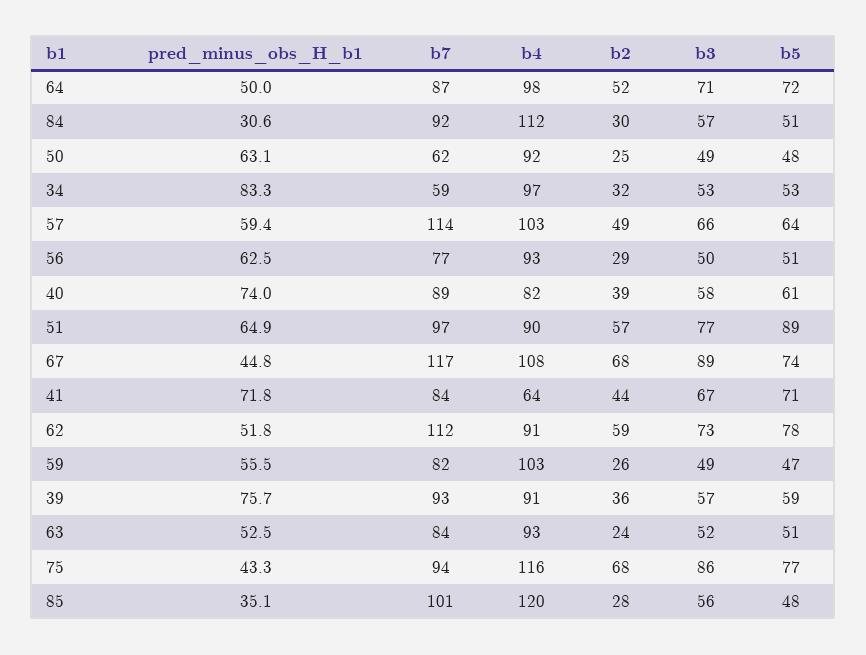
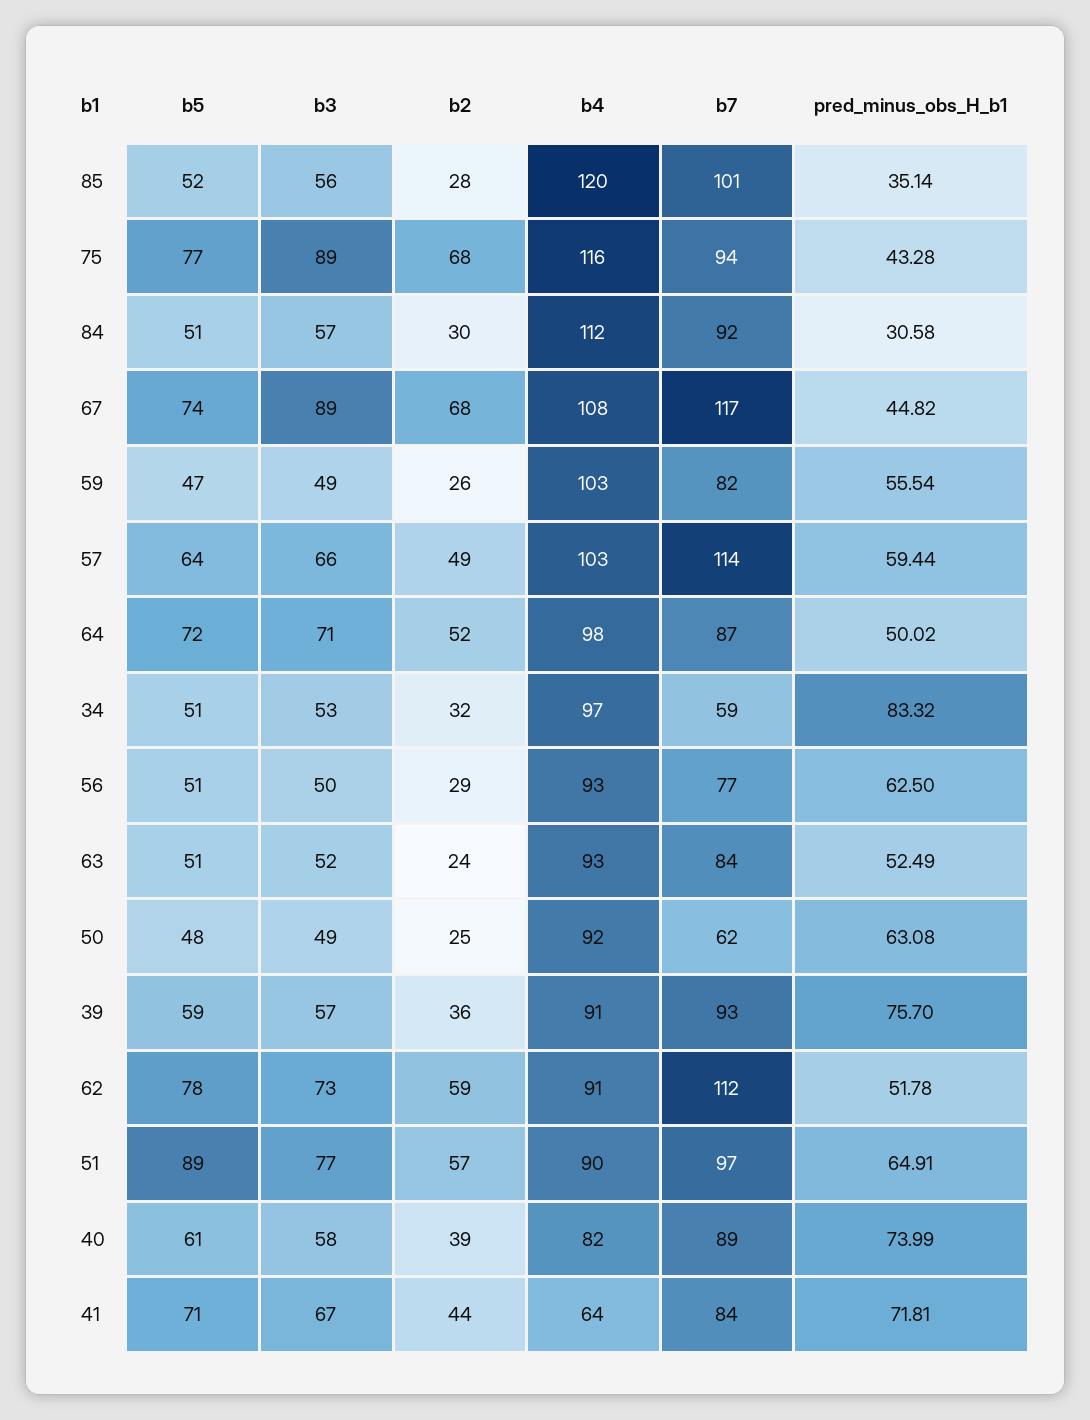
b5, 34: 53 -> 51
b3, 75: 86 -> 89
b5, 85: 48 -> 52

